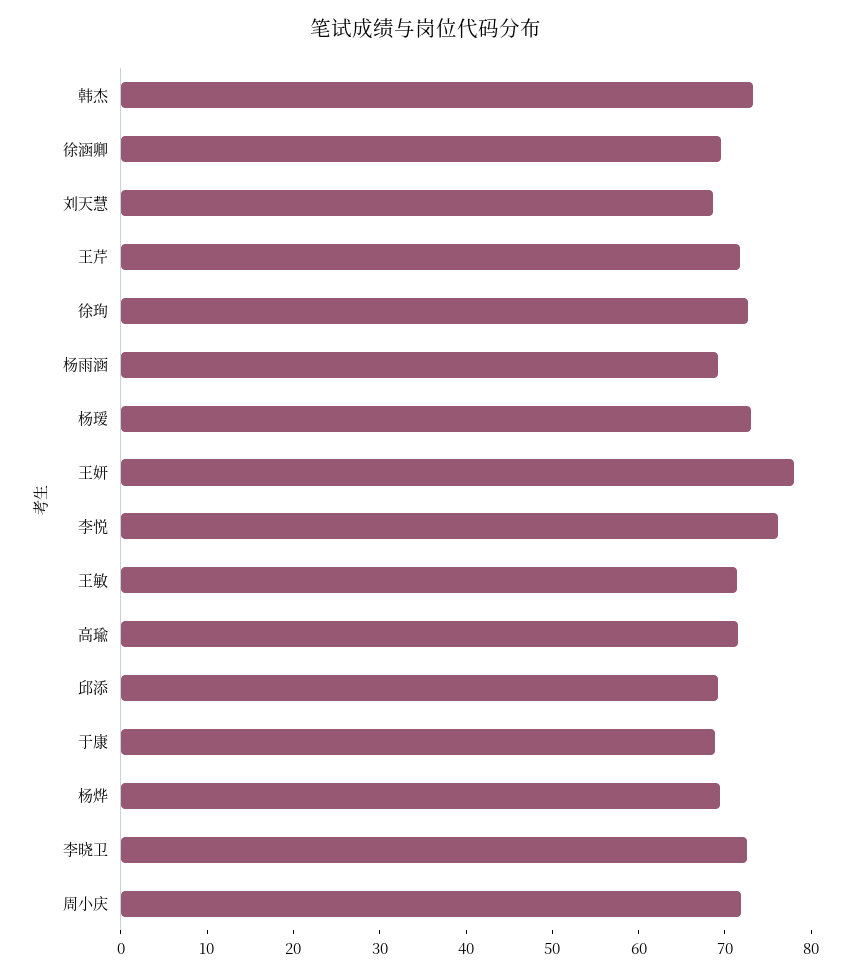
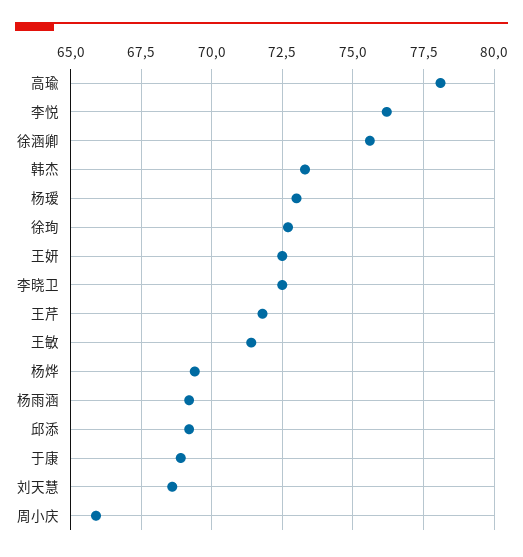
徐涵卿: 70 -> 75.5
王妍: 78 -> 72.5
高瑜: 72 -> 78
周小庆: 72 -> 66

